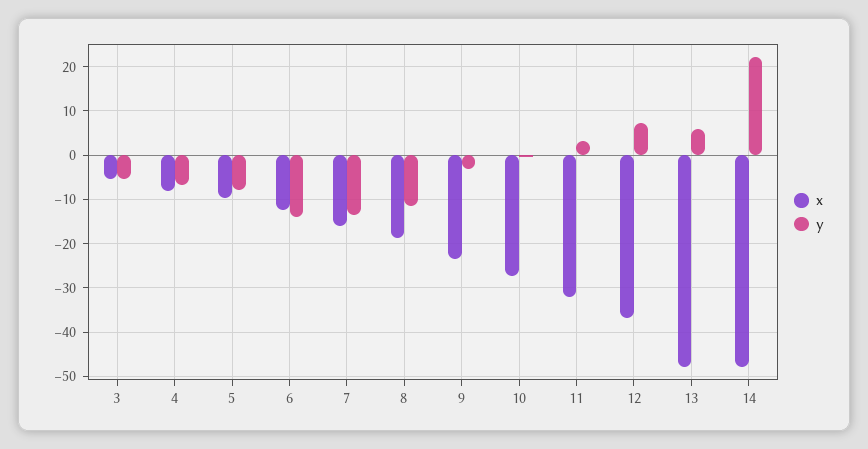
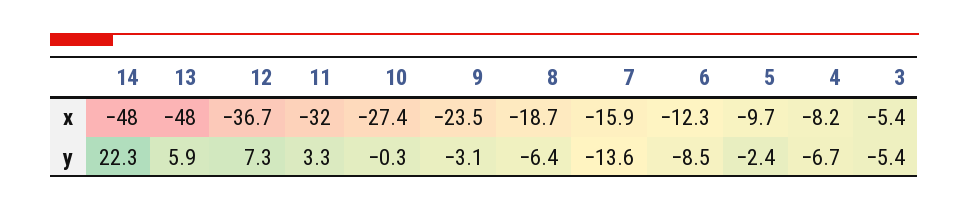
y, 5: -8 -> -2.4
y, 6: -14 -> -8.5
y, 8: -12 -> -6.4

